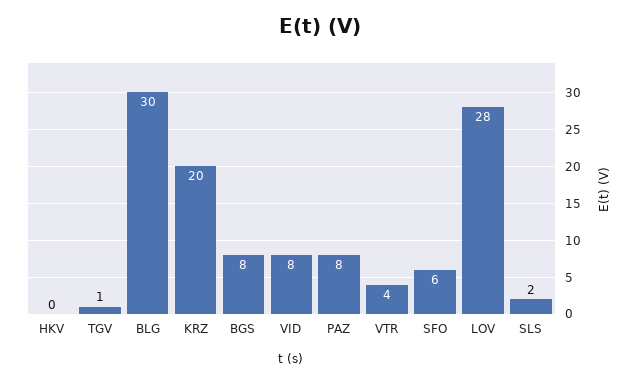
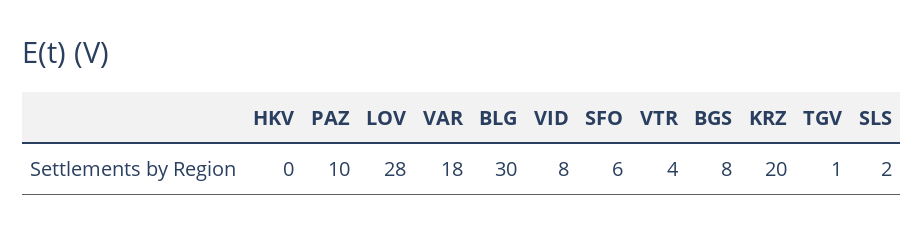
PAZ: 8 -> 10
VAR: none -> 18

